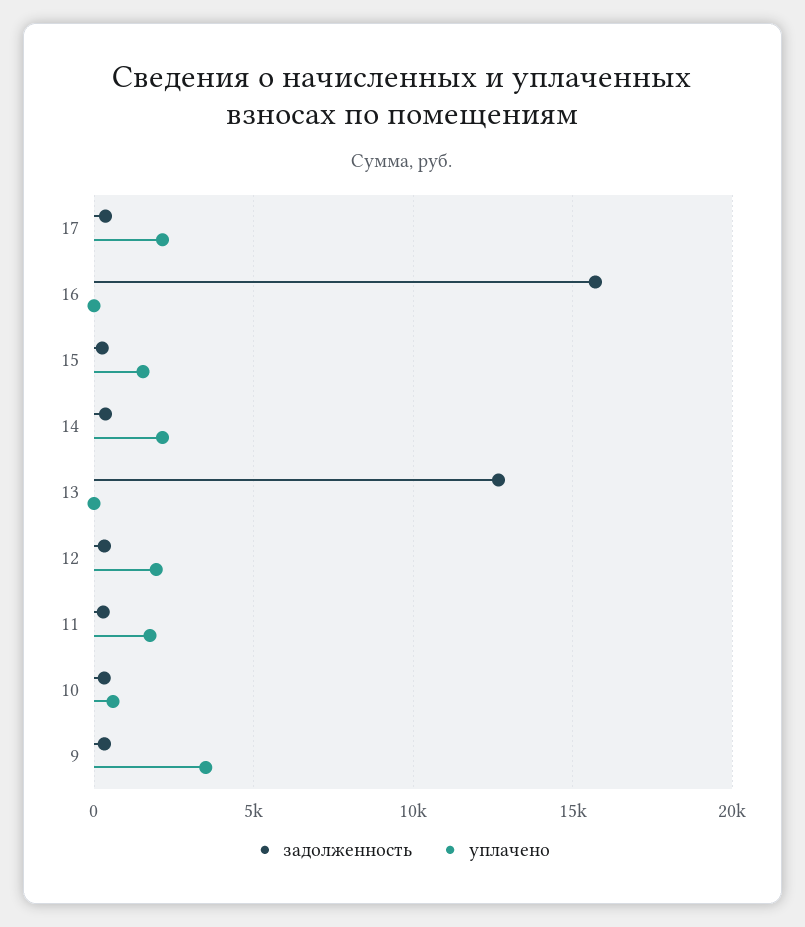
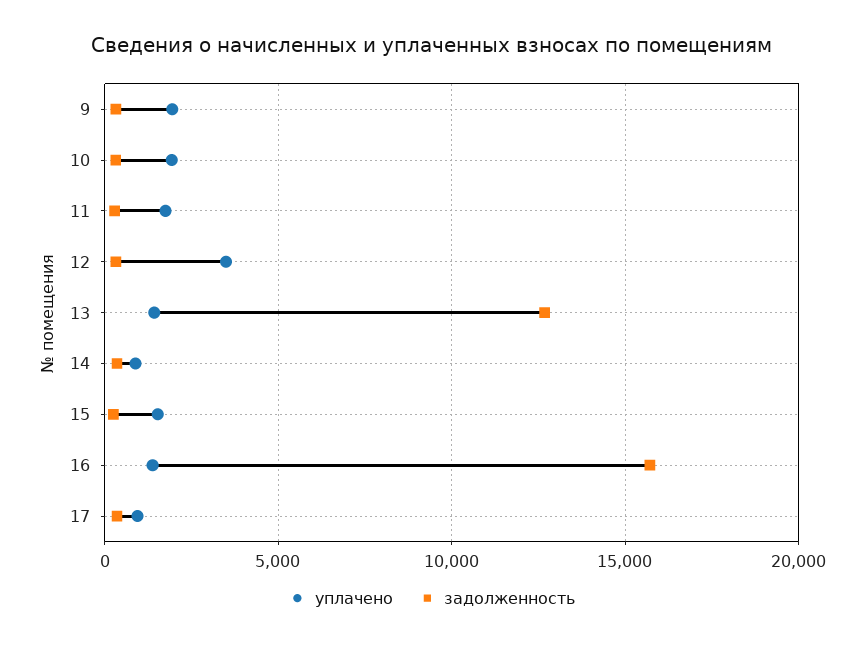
уплачено, 17: 2000 -> 1000
уплачено, 16: 0 -> 1500
уплачено, 14: 2000 -> 1000
уплачено, 13: 0 -> 1500
уплачено, 12: 2000 -> 3500
уплачено, 10: 500 -> 2000
уплачено, 9: 3500 -> 2000

